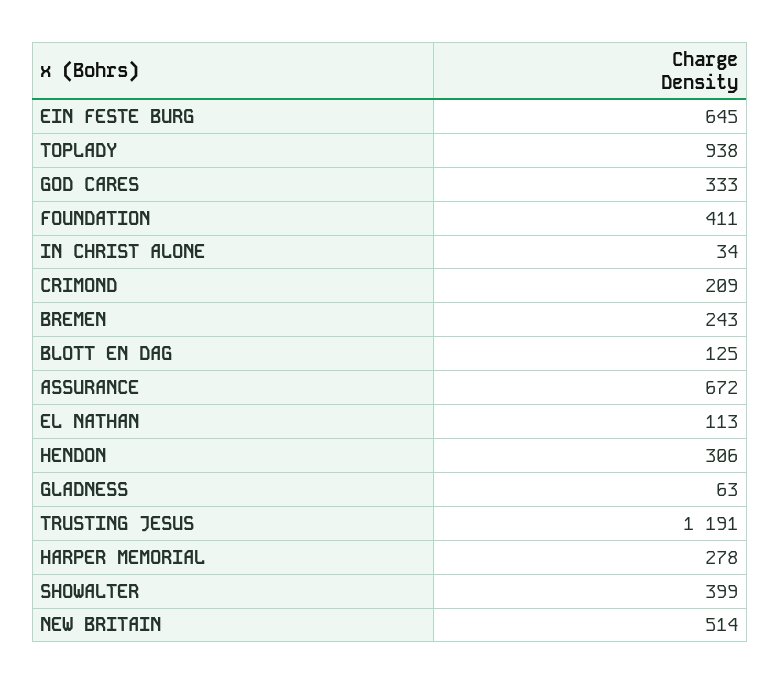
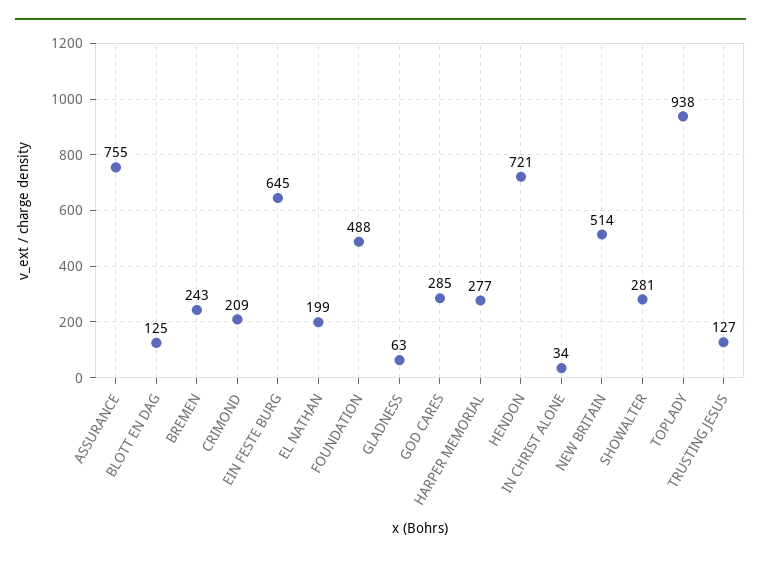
GOD CARES: 333 -> 285
FOUNDATION: 411 -> 488
ASSURANCE: 672 -> 755
EL NATHAN: 113 -> 199
HENDON: 306 -> 721
TRUSTING JESUS: 1191 -> 127
HARPER MEMORIAL: 278 -> 277
SHOWALTER: 399 -> 281

